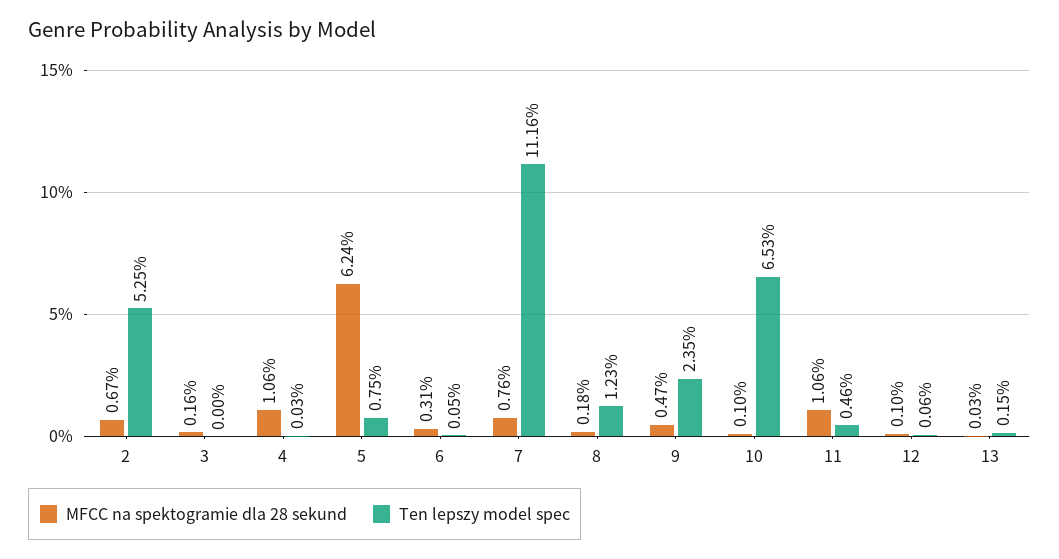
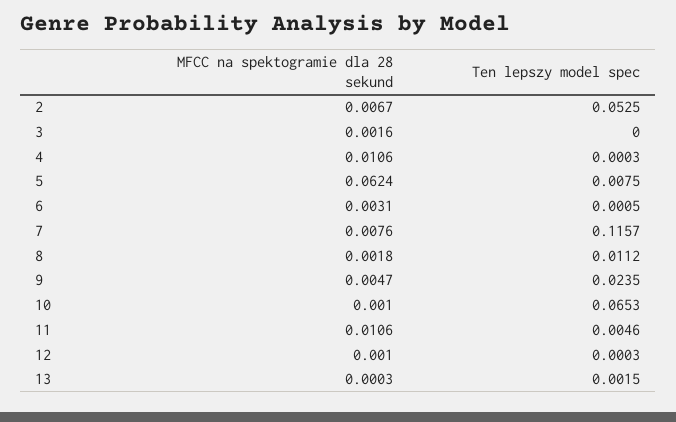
Ten lepszy model spec, 7: 0.1116 -> 0.1157
Ten lepszy model spec, 8: 0.0123 -> 0.0112
Ten lepszy model spec, 12: 0.0006 -> 0.0003

